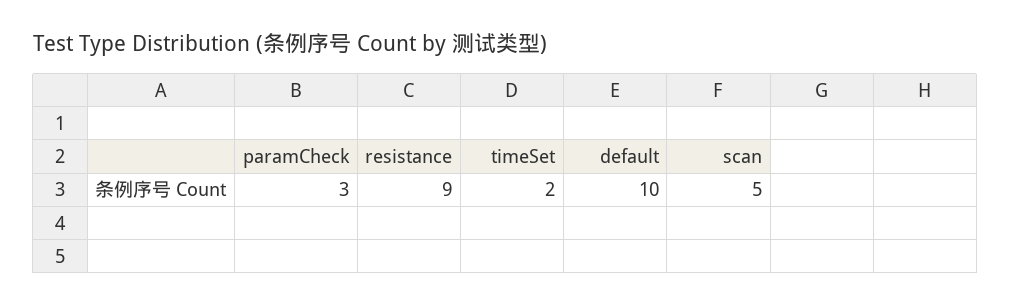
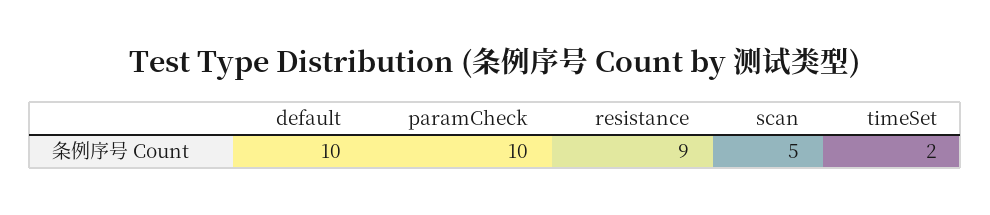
paramCheck: 3 -> 10

